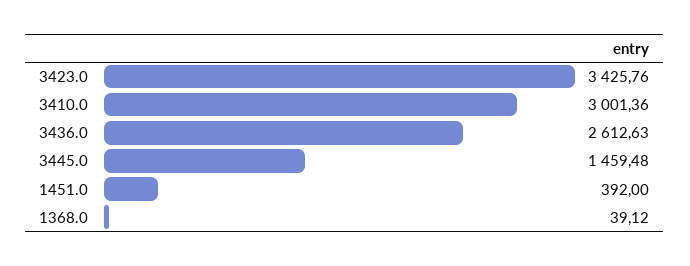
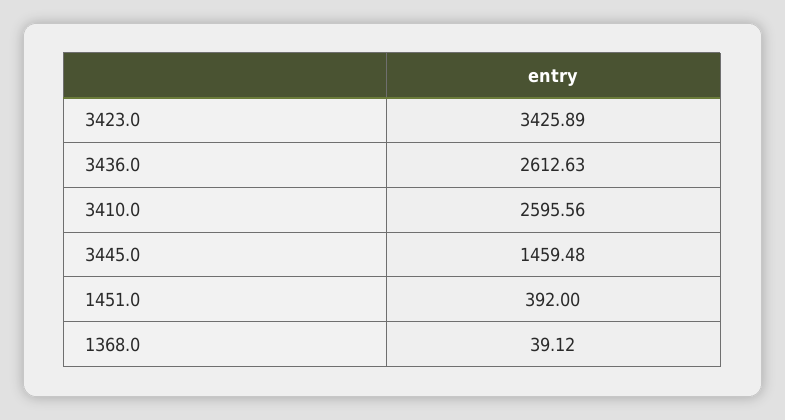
3423.0: 3425.76 -> 3425.89
3410.0: 3001.36 -> 2595.56

